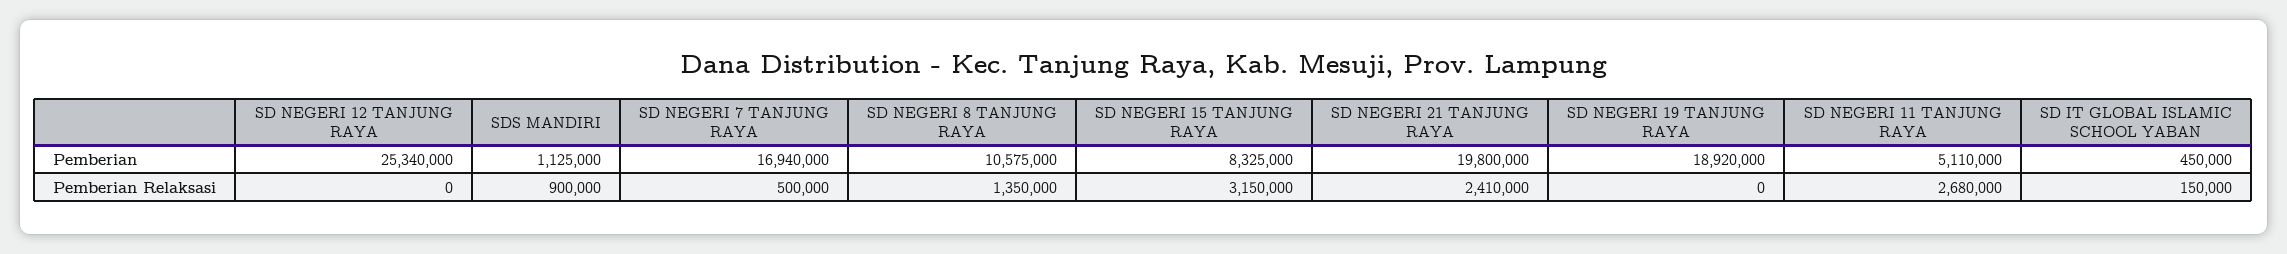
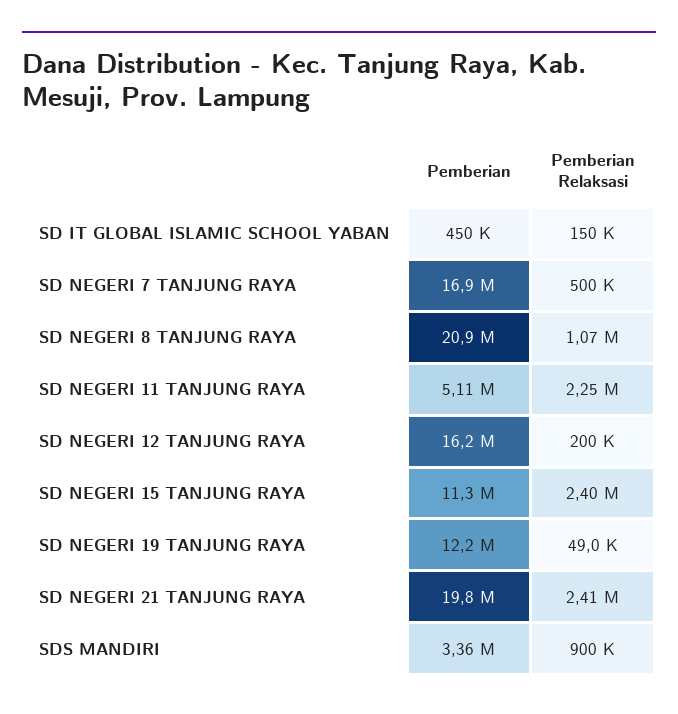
SD NEGERI 12 TANJUNG RAYA, Pemberian: 25340000 -> 16200000
SDS MANDIRI, Pemberian: 1125000 -> 3360000
SD NEGERI 8 TANJUNG RAYA, Pemberian: 10575000 -> 20900000
SD NEGERI 15 TANJUNG RAYA, Pemberian: 8325000 -> 11300000
SD NEGERI 19 TANJUNG RAYA, Pemberian: 18920000 -> 12200000
SD NEGERI 12 TANJUNG RAYA, Pemberian Relaksasi: 0 -> 200000
SD NEGERI 8 TANJUNG RAYA, Pemberian Relaksasi: 1350000 -> 1070000
SD NEGERI 15 TANJUNG RAYA, Pemberian Relaksasi: 3150000 -> 2400000
SD NEGERI 19 TANJUNG RAYA, Pemberian Relaksasi: 0 -> 49000
SD NEGERI 11 TANJUNG RAYA, Pemberian Relaksasi: 2680000 -> 2250000

